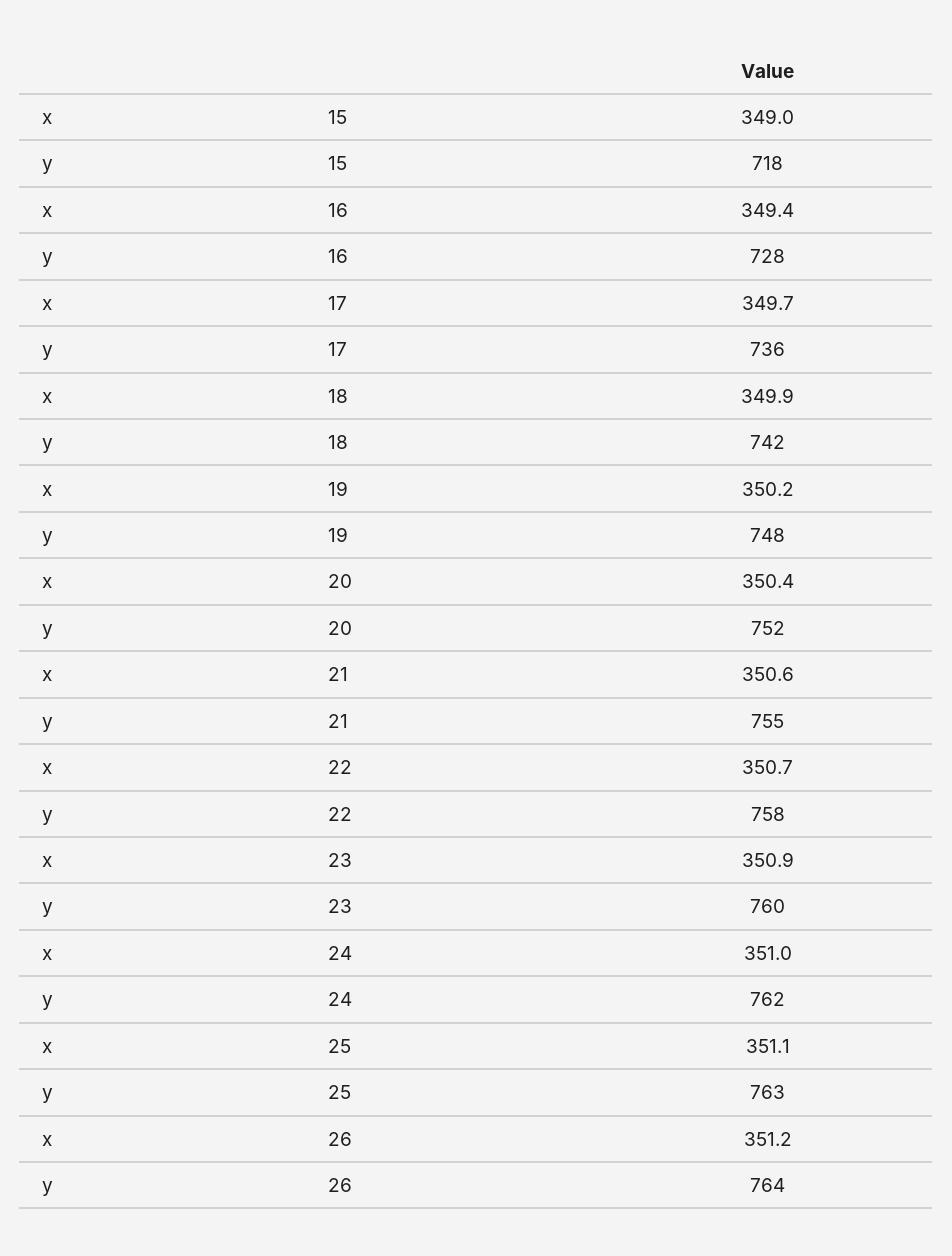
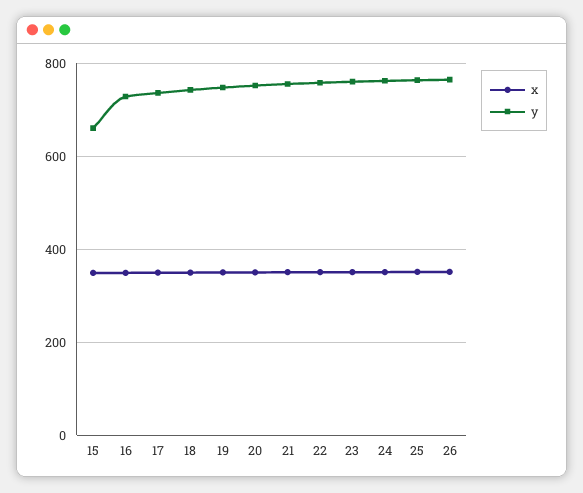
y, 15: 718 -> 660

